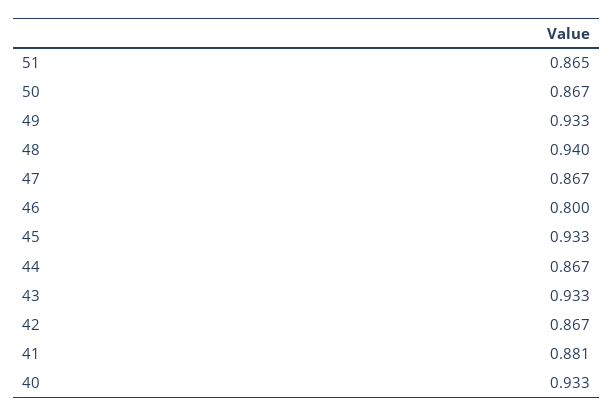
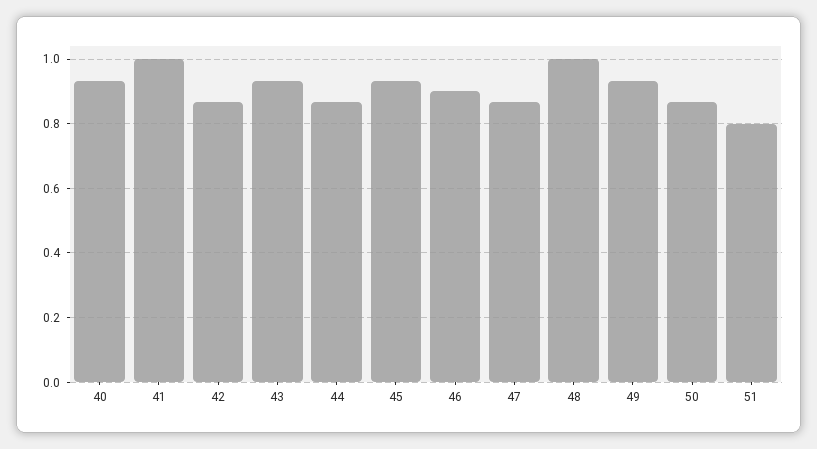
51: 0.865 -> 0.8
48: 0.94 -> 1
46: 0.8 -> 0.9
41: 0.881 -> 1

